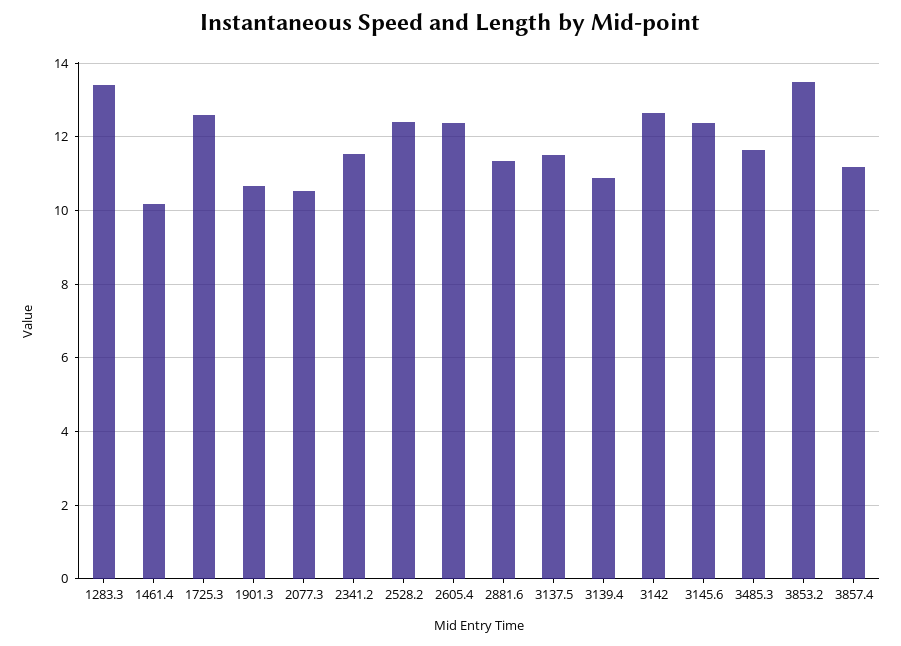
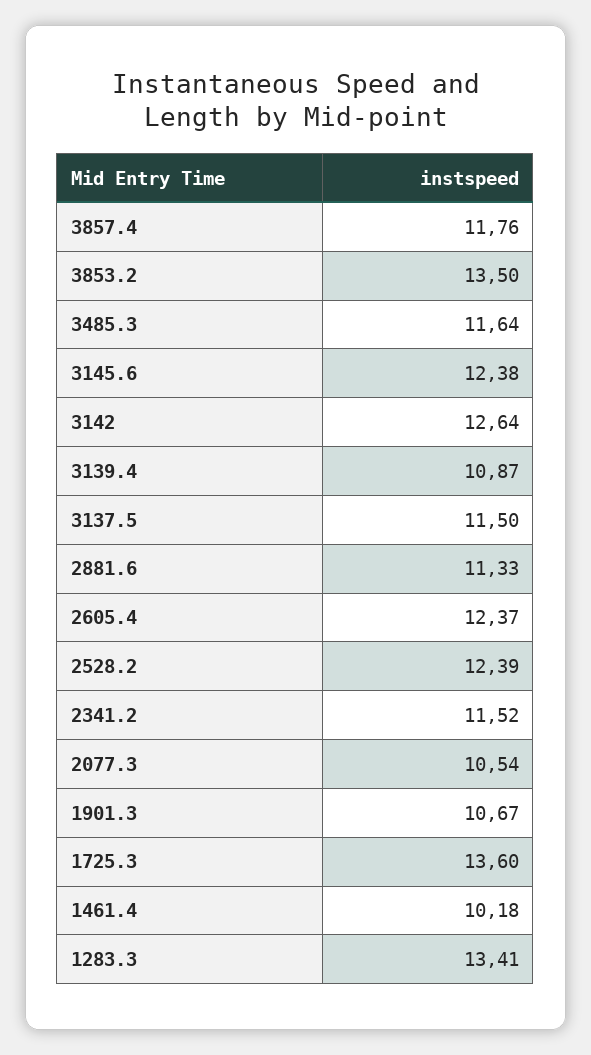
1725.3: 12.6 -> 13.6
3857.4: 11.2 -> 11.76

